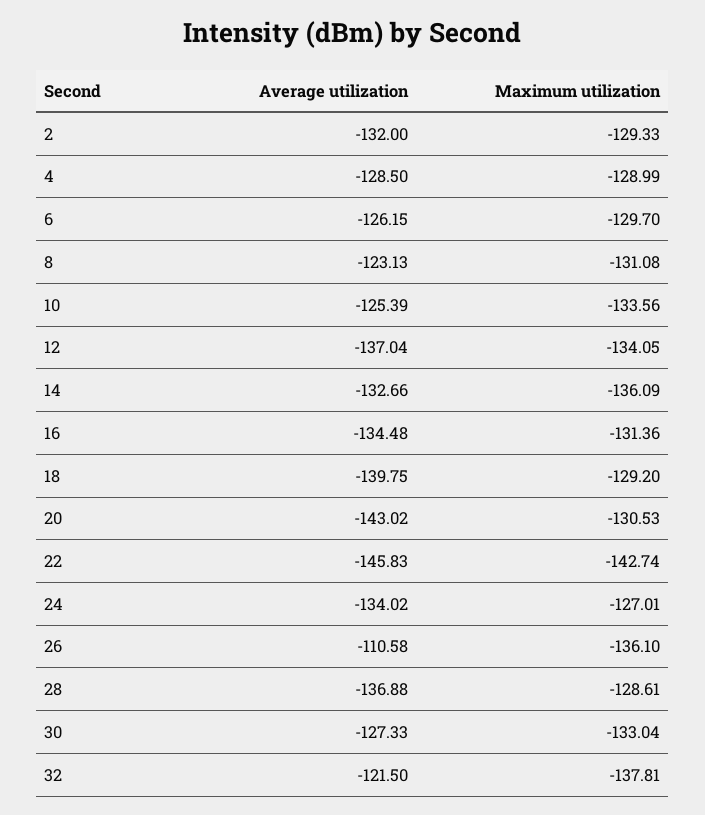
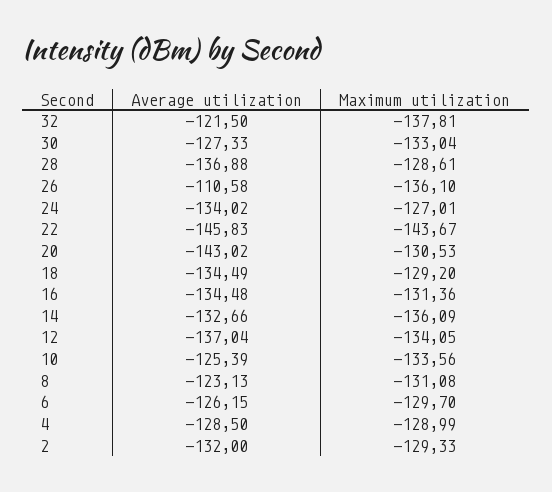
Average utilization, 18: -139.75 -> -134.49
Maximum utilization, 22: -142.74 -> -143.67

